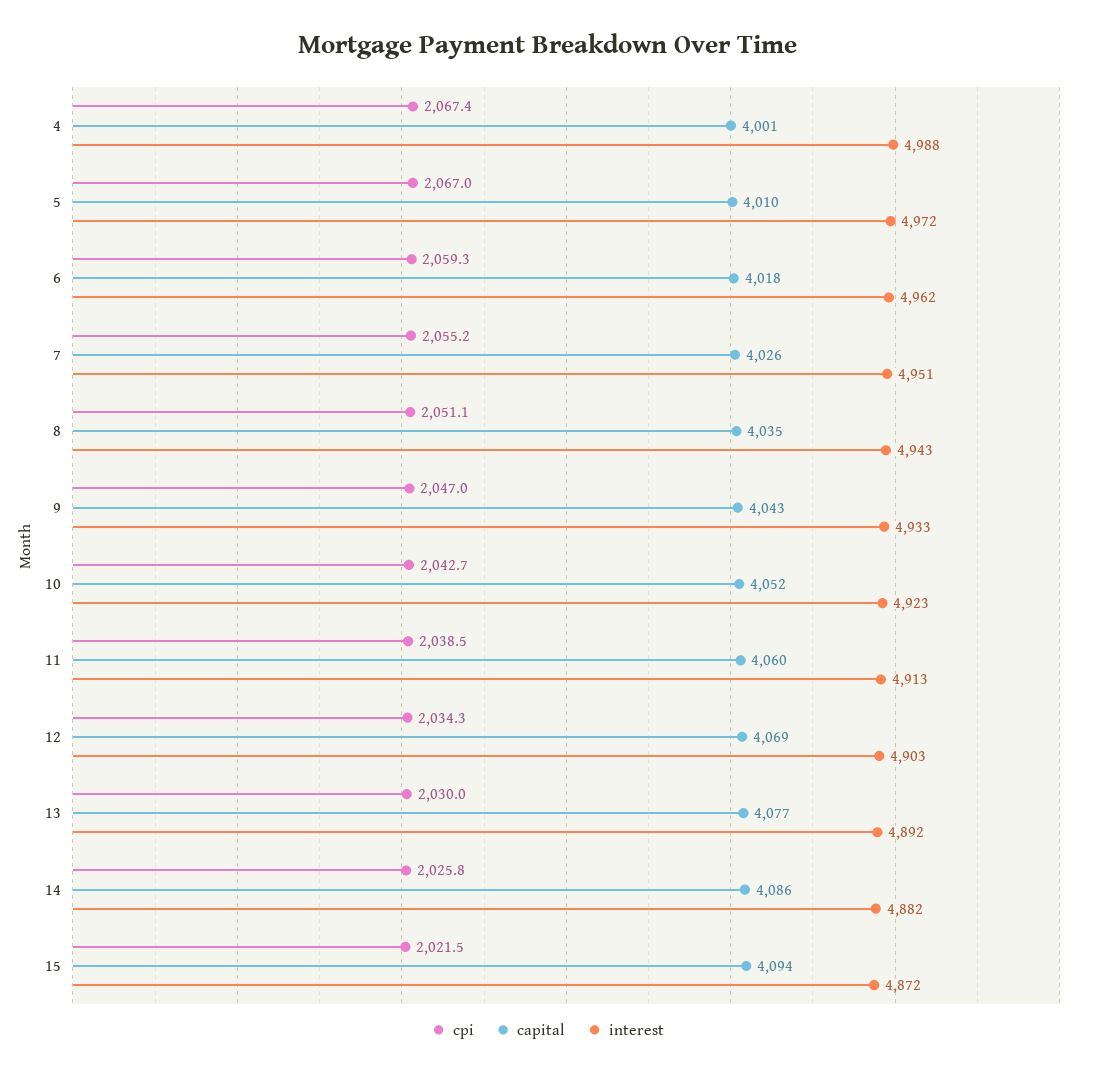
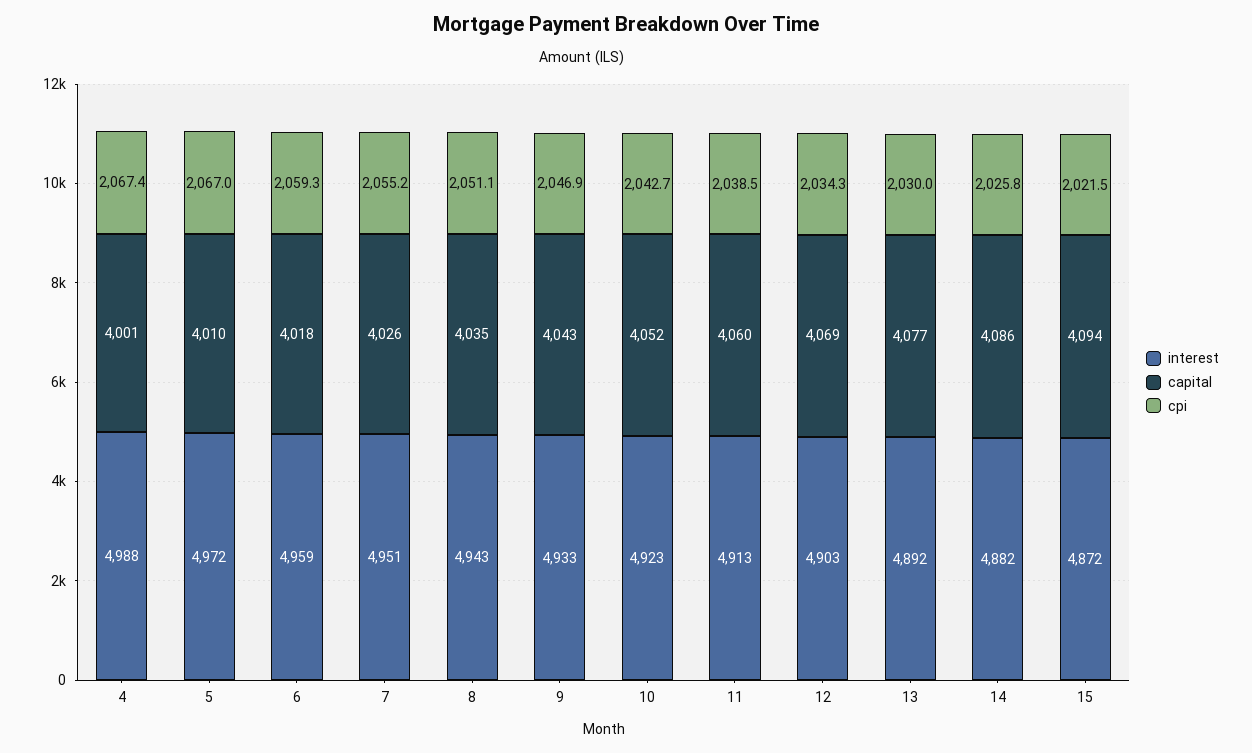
interest, 6: 4962 -> 4959
cpi, 9: 2047 -> 2046.9

